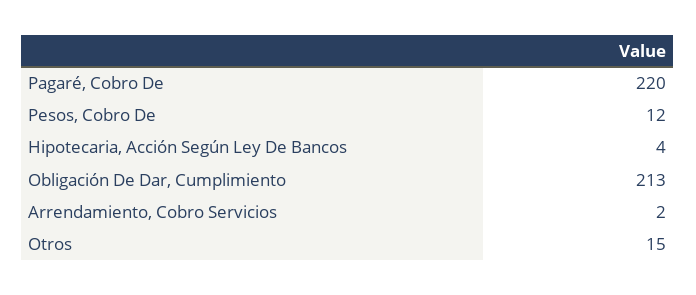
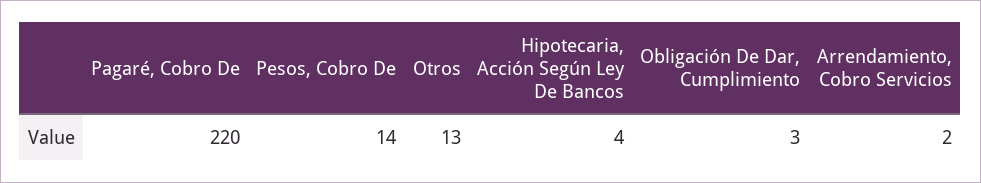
Pesos, Cobro De: 12 -> 14
Obligación De Dar, Cumplimiento: 213 -> 3
Otros: 15 -> 13

